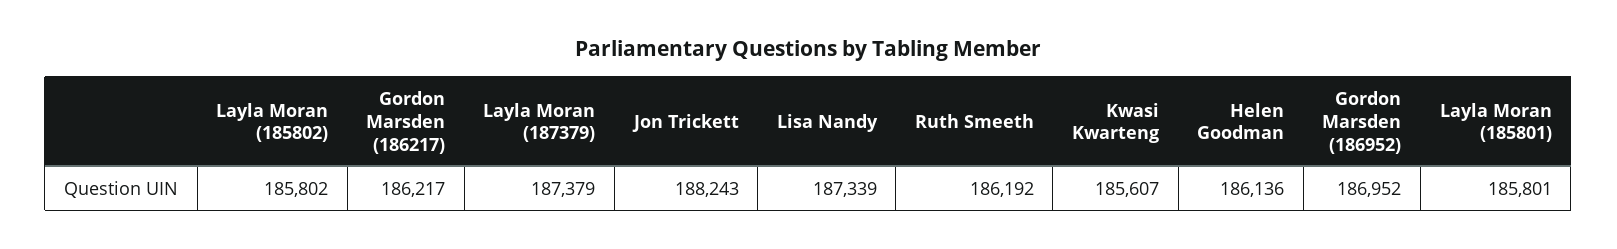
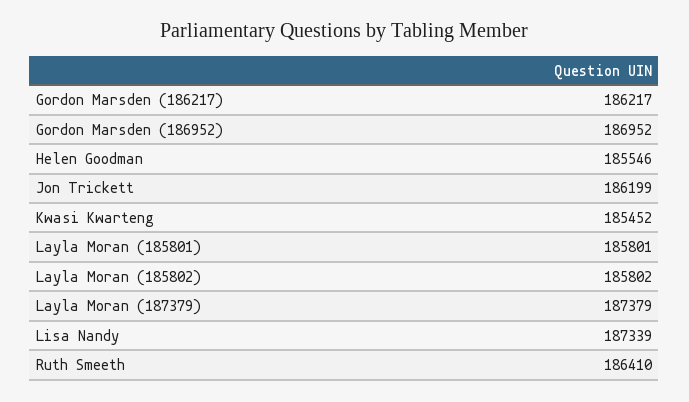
Jon Trickett: 188243 -> 186199
Ruth Smeeth: 186192 -> 186410
Kwasi Kwarteng: 185607 -> 185452
Helen Goodman: 186136 -> 185546

